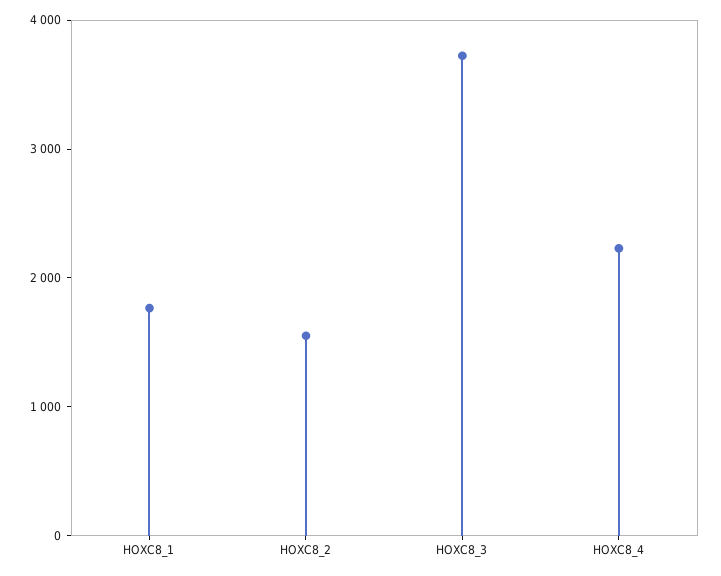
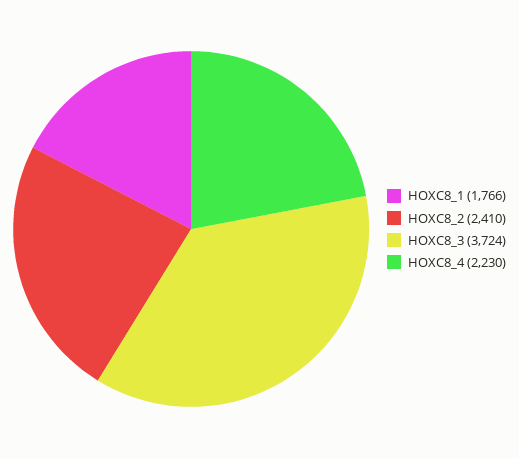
HOXC8_2: 1600 -> 2410

